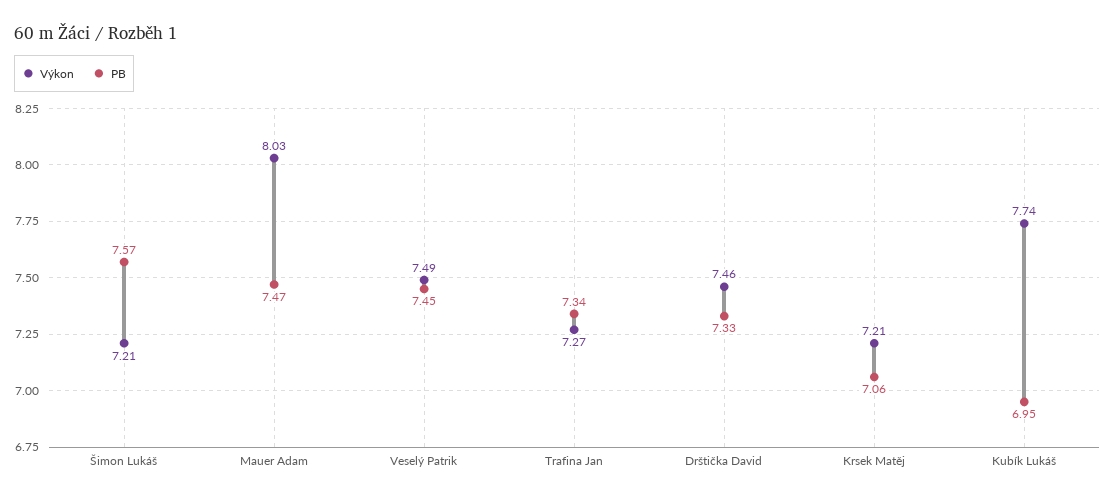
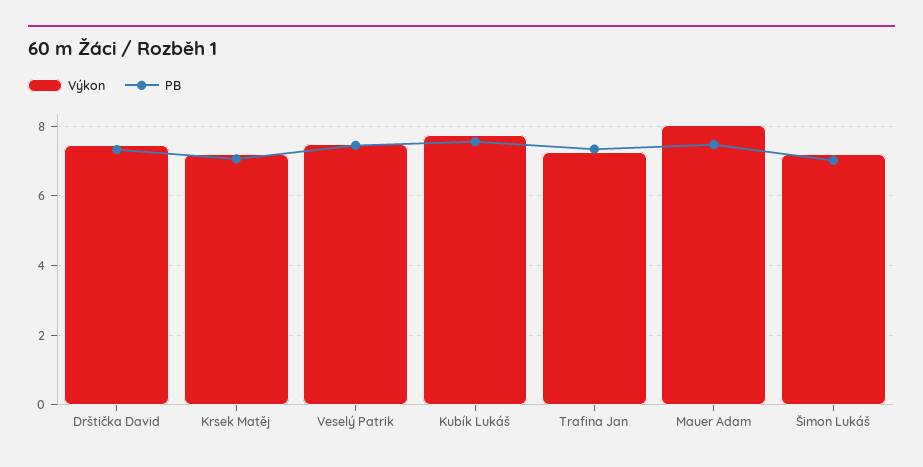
PB, Šimon Lukáš: 7.57 -> 7
PB, Kubík Lukáš: 6.95 -> 7.6

